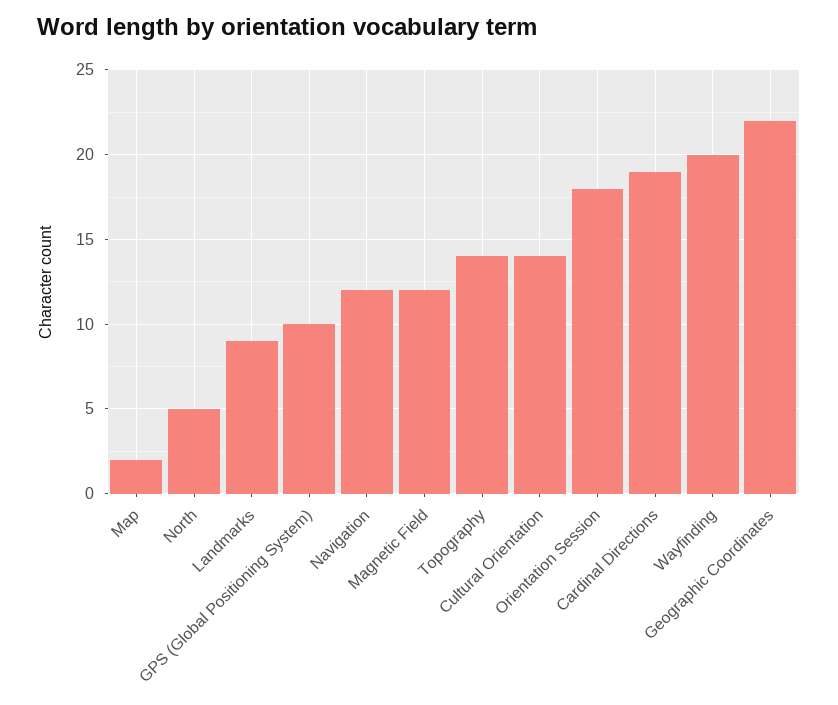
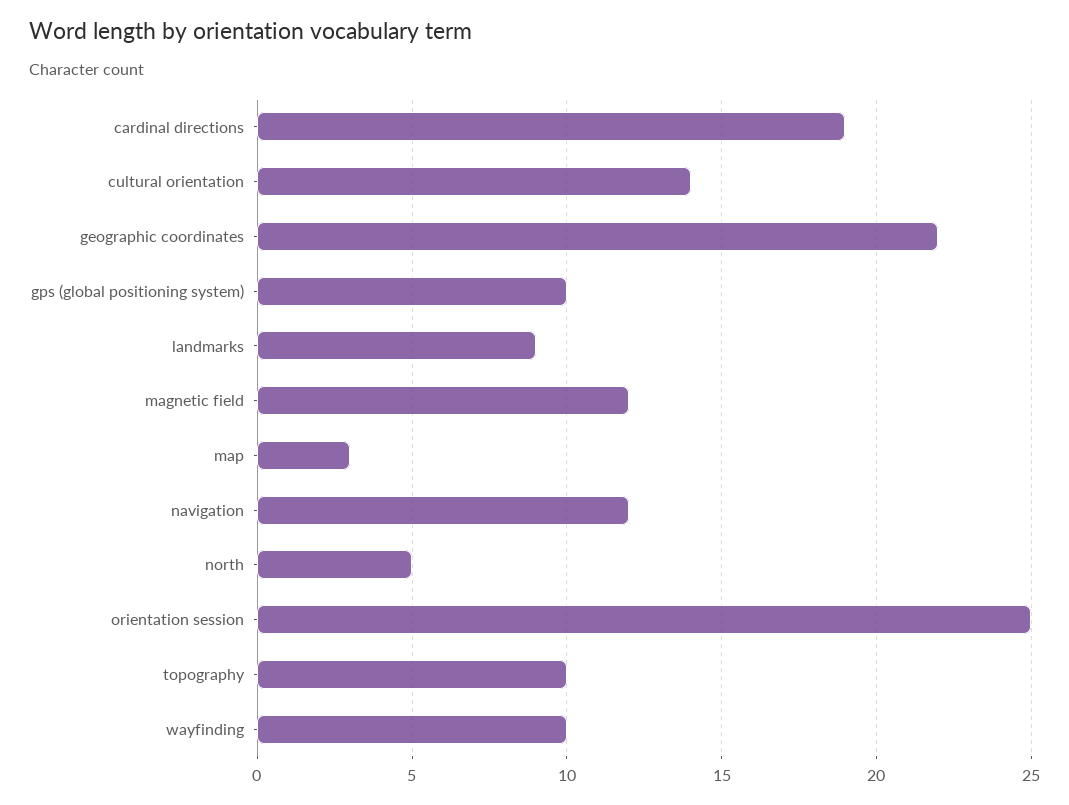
Map: 2 -> 3
Topography: 14 -> 10
Orientation Session: 18 -> 25
Wayfinding: 20 -> 10

